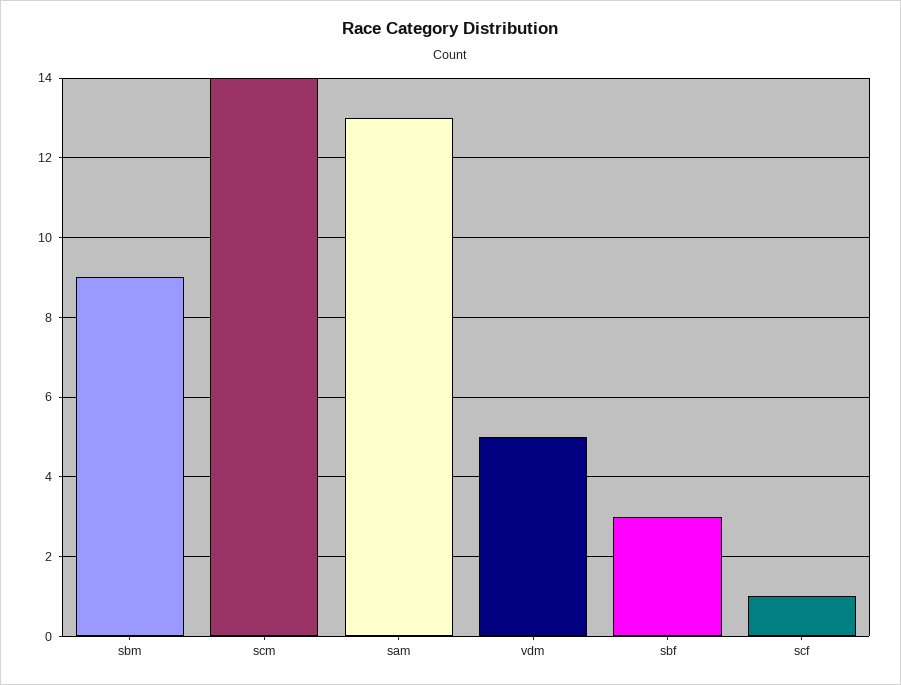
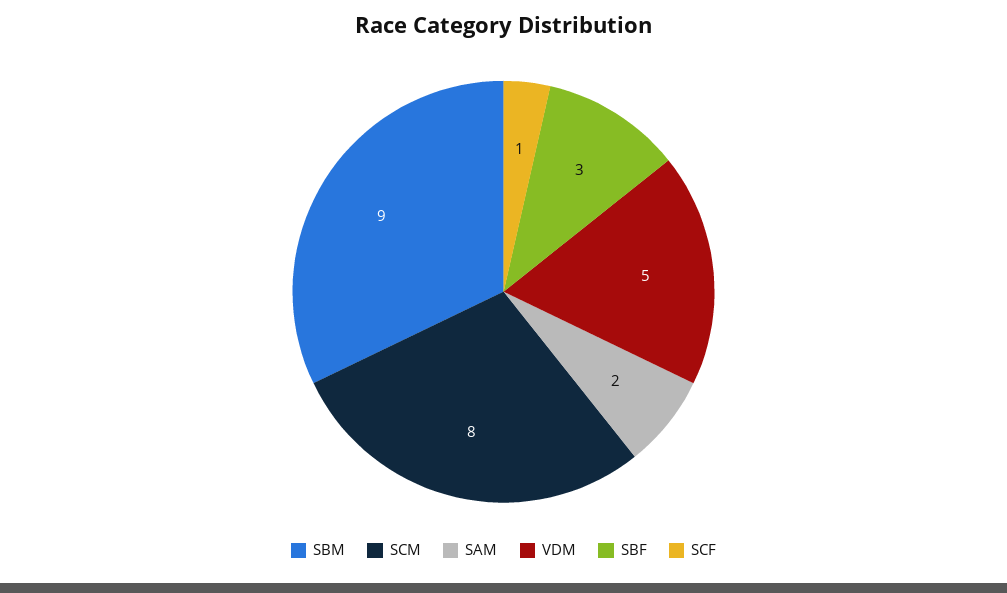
scm: 14 -> 8
sam: 13 -> 2

